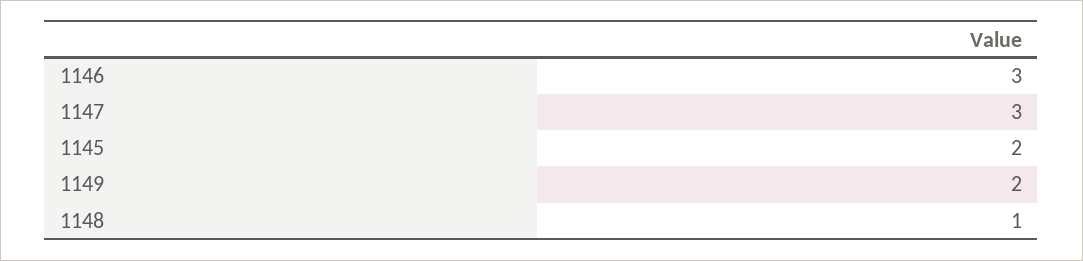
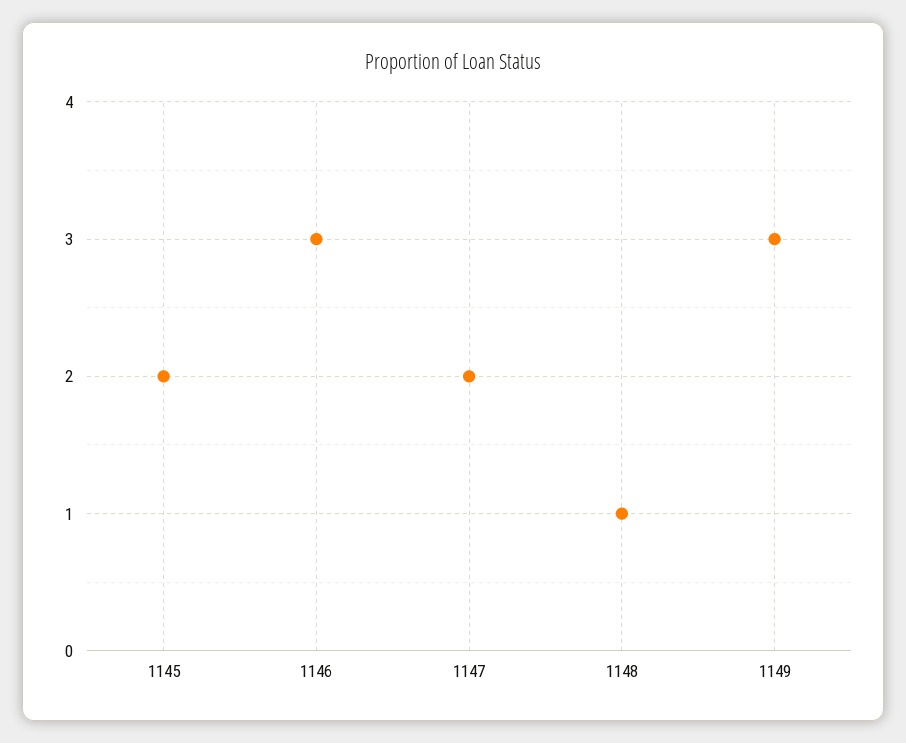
1147: 3 -> 2
1149: 2 -> 3

